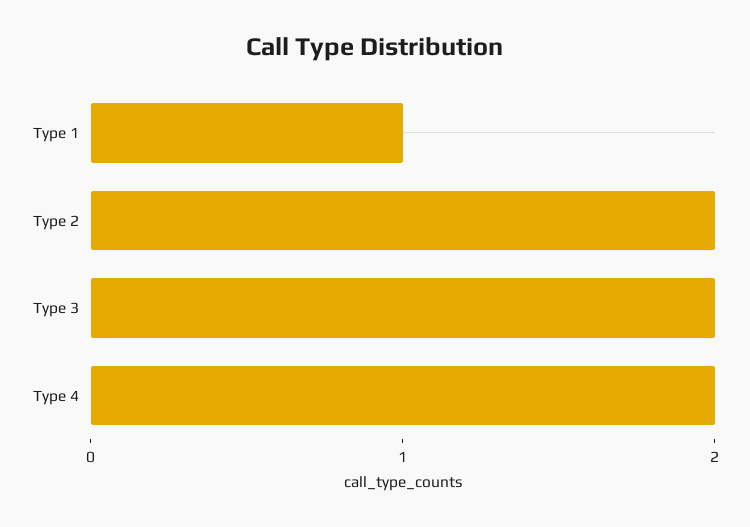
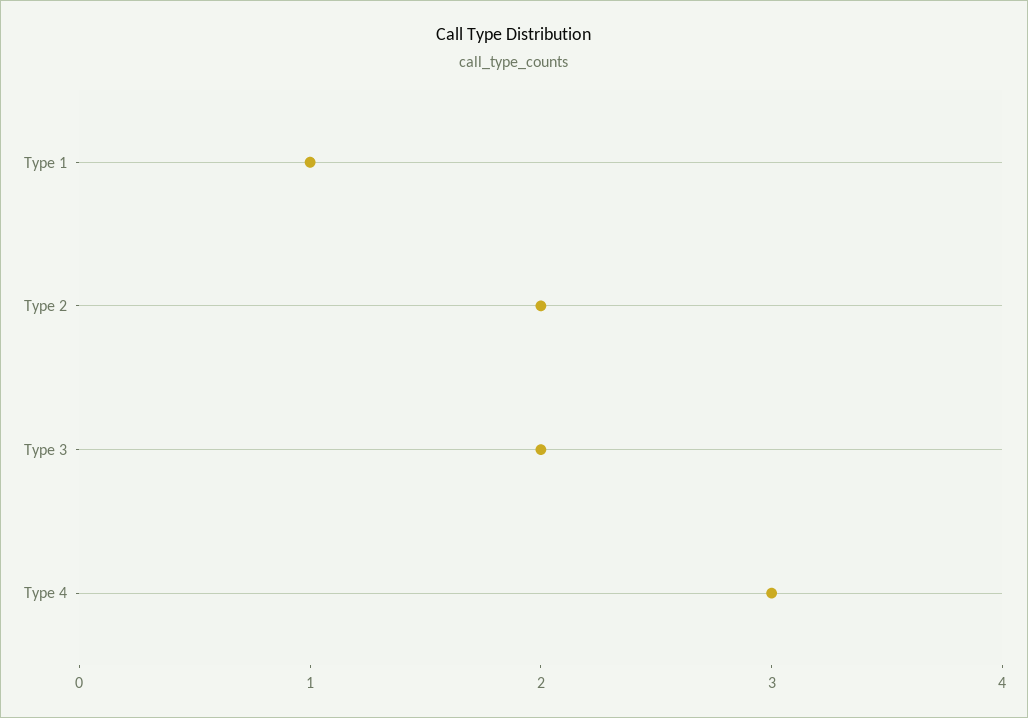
Type 4: 2 -> 3

